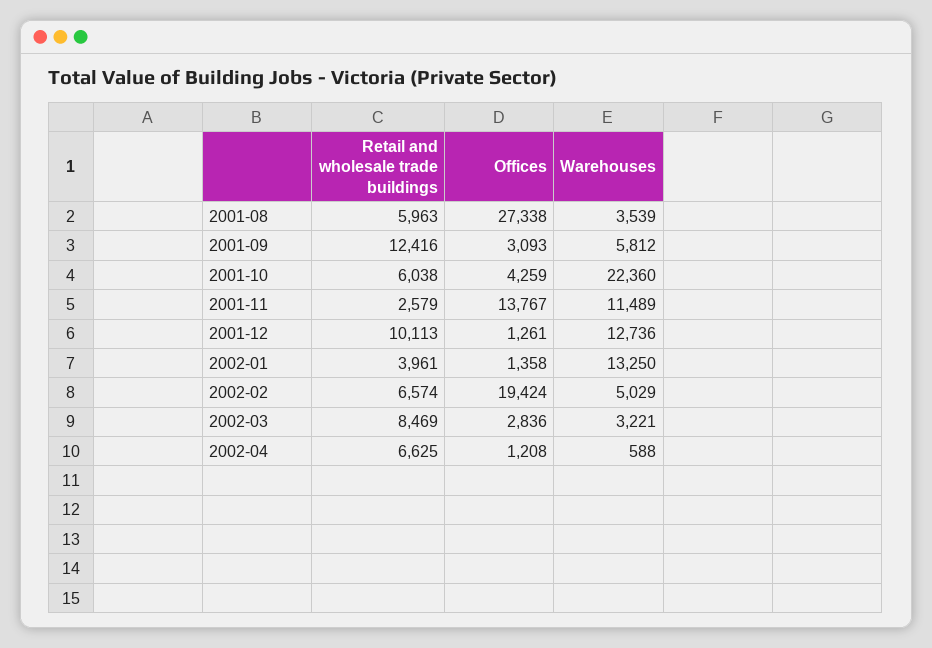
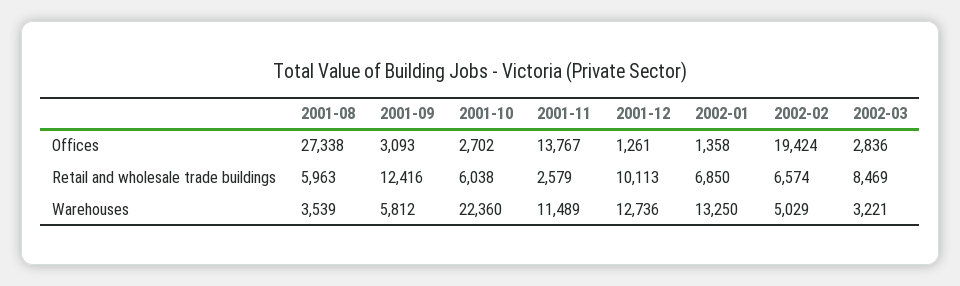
Offices, 2001-10: 4259 -> 2702
Retail and wholesale trade buildings, 2002-01: 3961 -> 6850
Retail and wholesale trade buildings, 2002-04: 6625 -> none
Offices, 2002-04: 1208 -> none
Warehouses, 2002-04: 588 -> none

